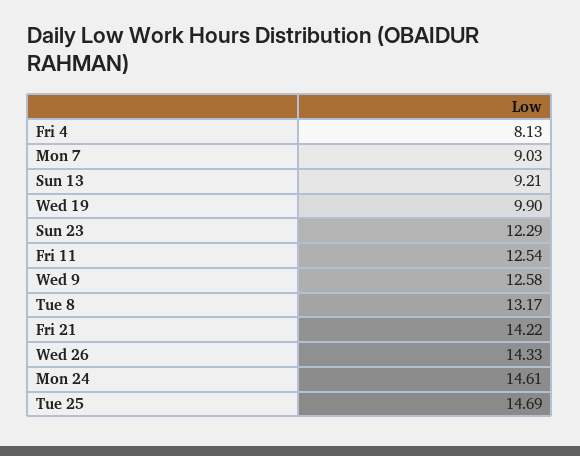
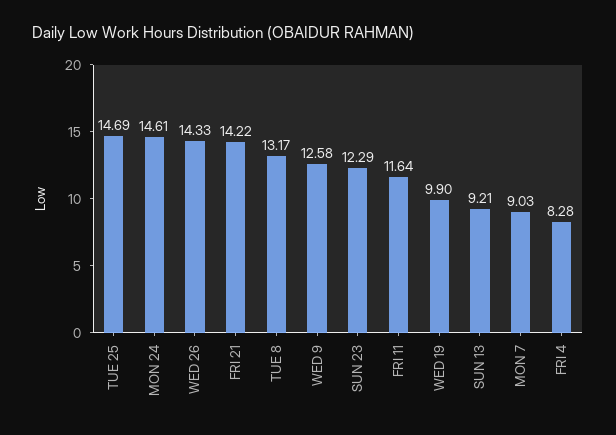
Fri 4: 8.13 -> 8.28
Fri 11: 12.54 -> 11.64

